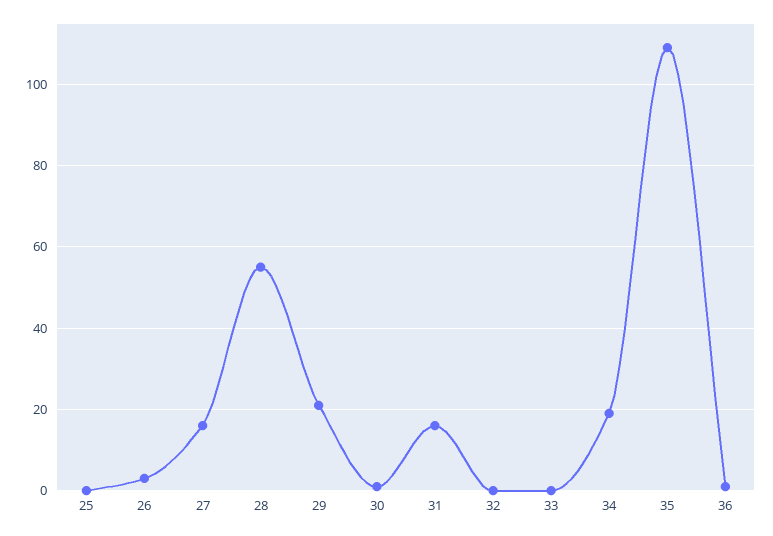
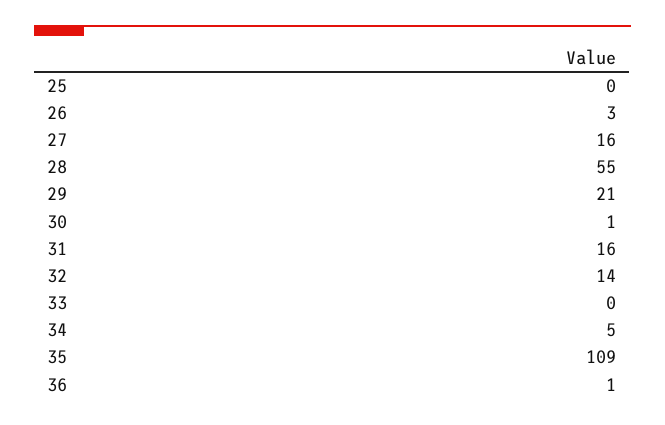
32: 0 -> 14
34: 20 -> 5

